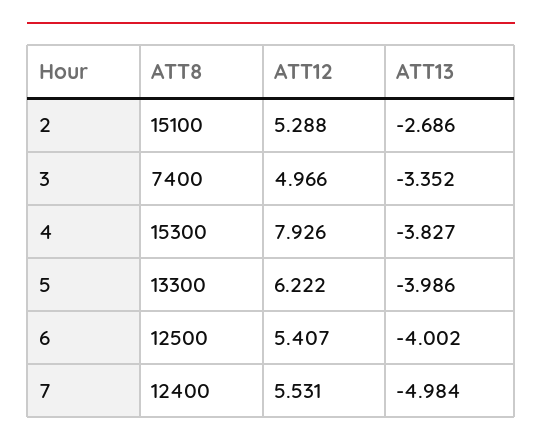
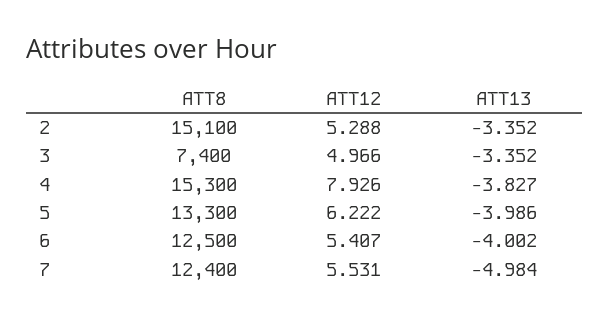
ATT13, 2: -2.686 -> -3.352

